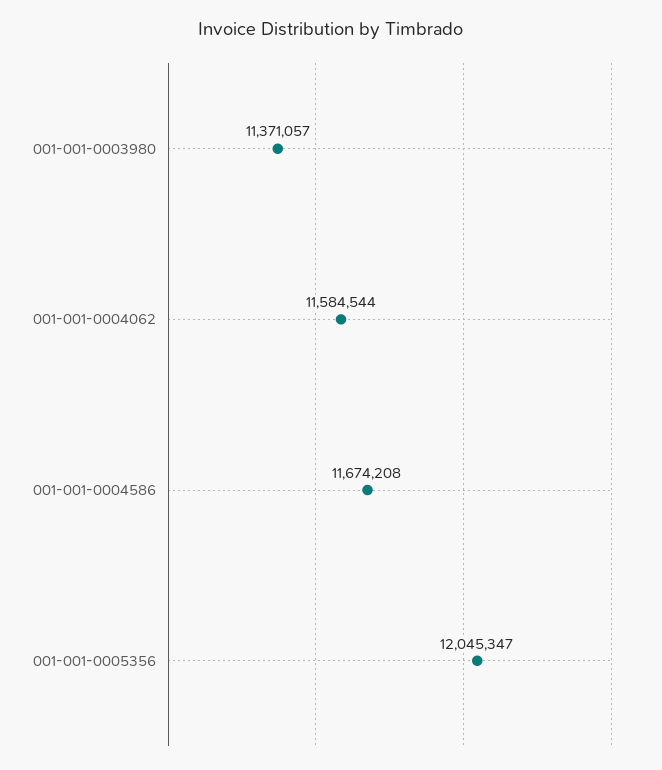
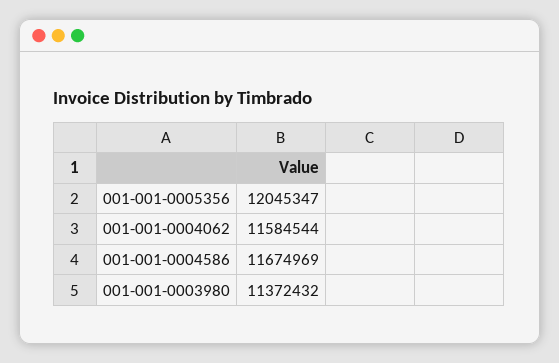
001-001-0003980: 11371057 -> 11372432
001-001-0004586: 11674208 -> 11674969

